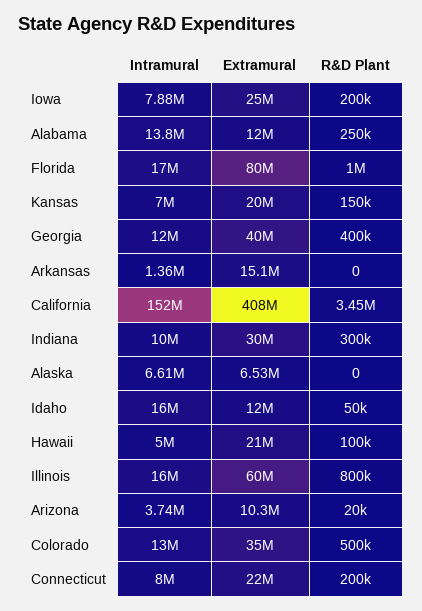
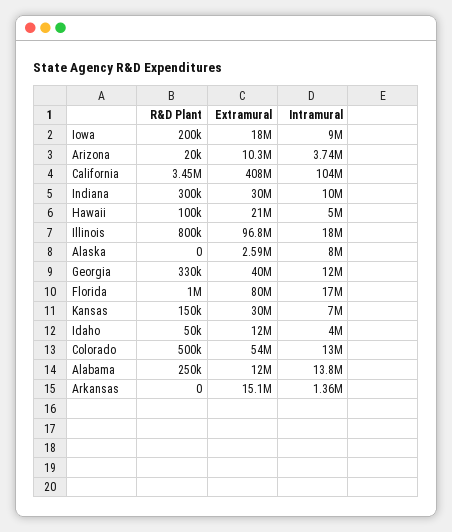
Intramural, Iowa: 7880000 -> 9000000
Extramural, Iowa: 25000000 -> 18000000
Extramural, Kansas: 20000000 -> 30000000
R&D Plant, Georgia: 400000 -> 330000
Intramural, California: 152000000 -> 104000000
Intramural, Alaska: 6610000 -> 8000000
Extramural, Alaska: 6530000 -> 2590000
Intramural, Idaho: 16000000 -> 4000000
Intramural, Illinois: 16000000 -> 18000000
Extramural, Illinois: 60000000 -> 96800000
Extramural, Colorado: 35000000 -> 54000000
Intramural, Connecticut: 8000000 -> none
Extramural, Connecticut: 22000000 -> none
R&D Plant, Connecticut: 200000 -> none

